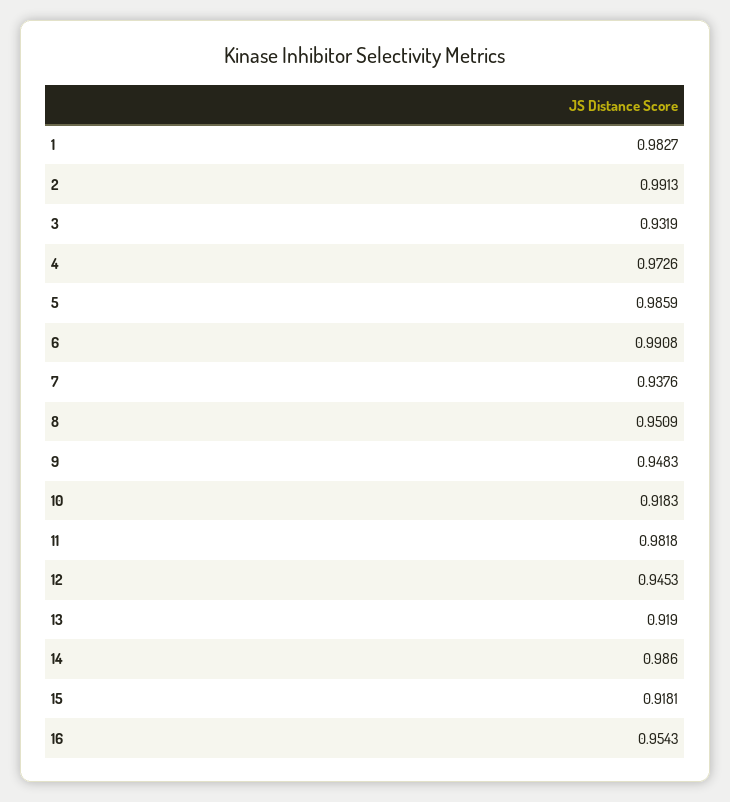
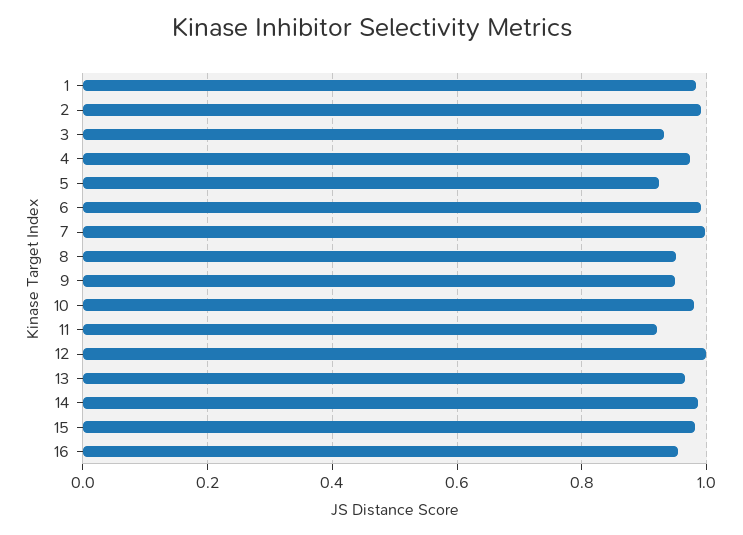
5: 0.9859 -> 0.92
7: 0.9376 -> 1
10: 0.9183 -> 0.98
11: 0.9818 -> 0.92
12: 0.9453 -> 1
13: 0.919 -> 0.96
15: 0.9181 -> 0.98

